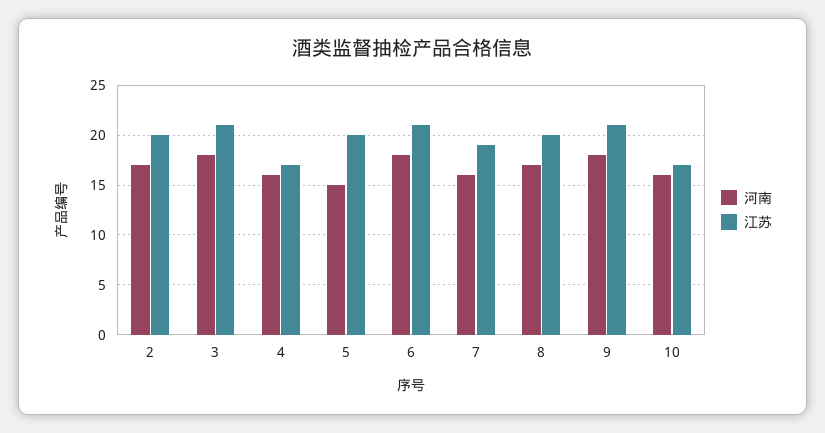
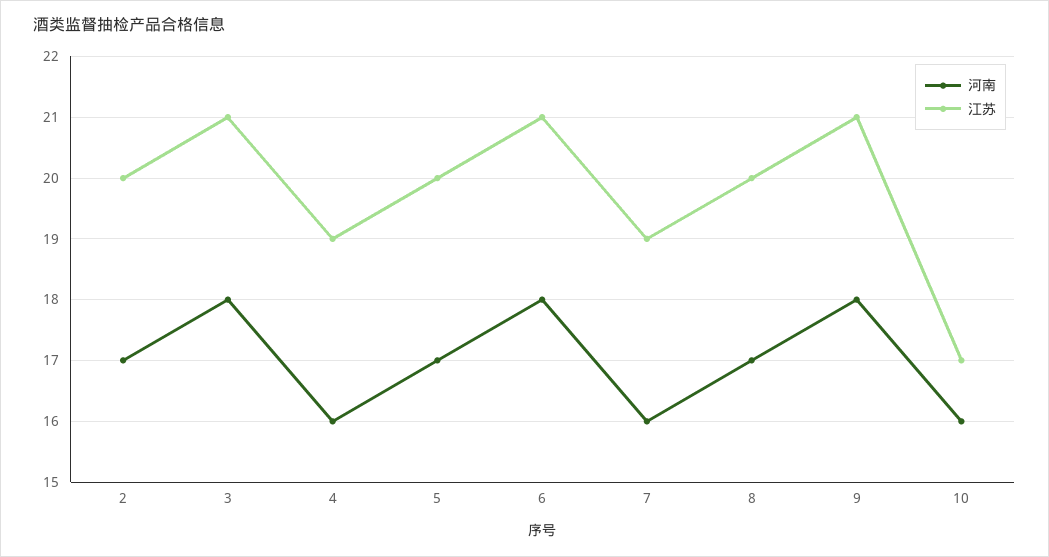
江苏, 4: 17 -> 19
河南, 5: 15 -> 17

